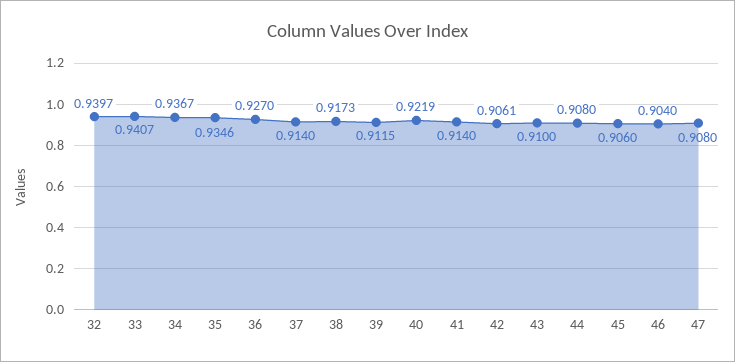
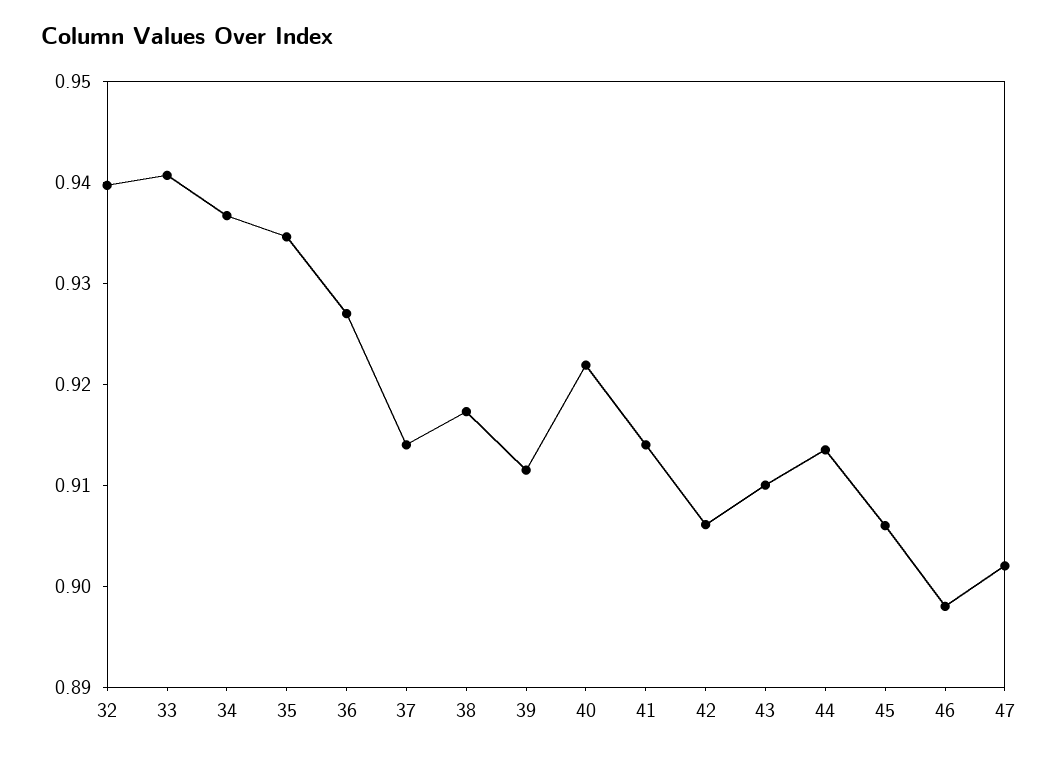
44: 0.908 -> 0.914
46: 0.904 -> 0.898
47: 0.908 -> 0.902

